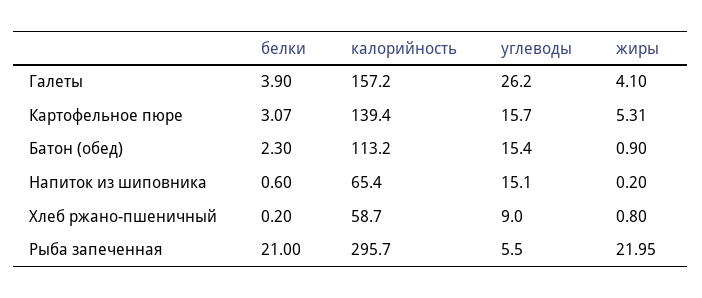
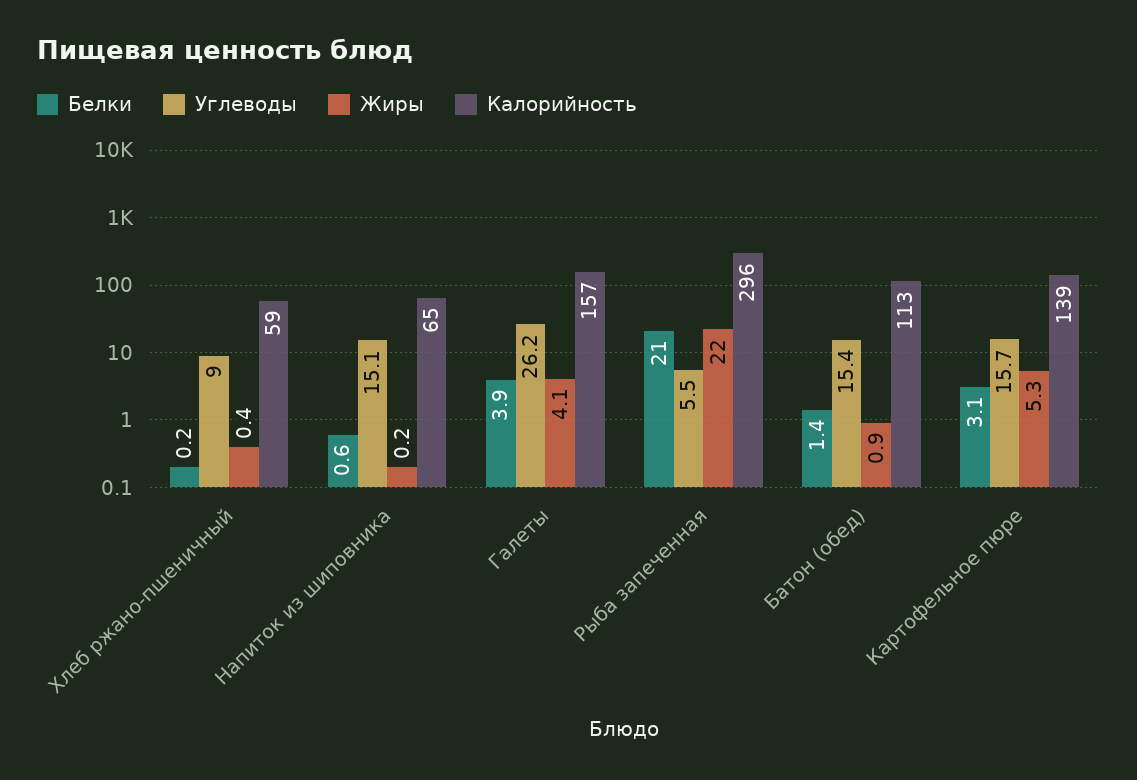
белки, Батон (обед): 2.3 -> 1.4
жиры, Хлеб ржано-пшеничный: 0.8 -> 0.4

